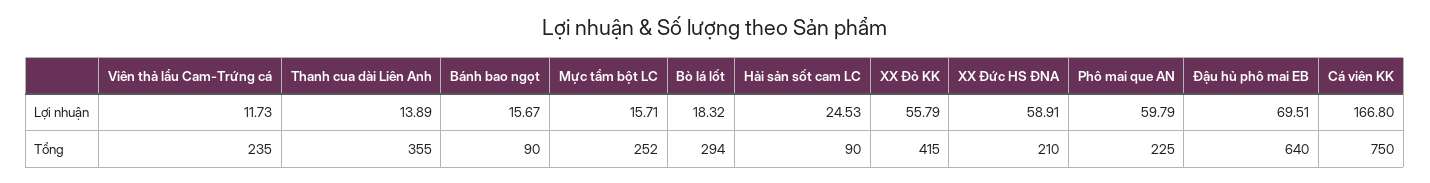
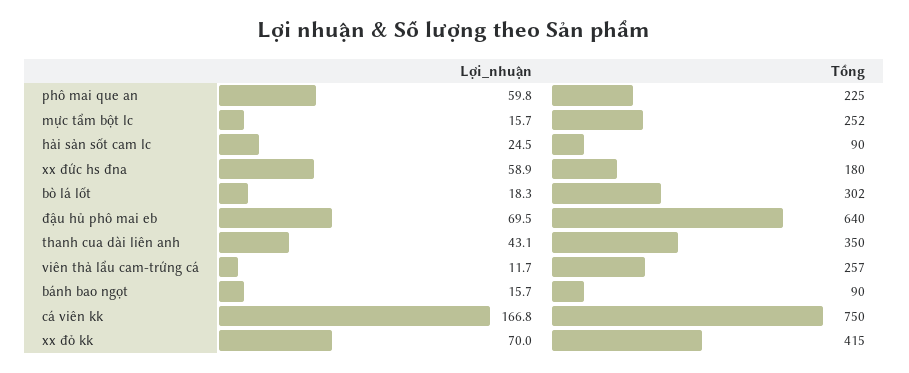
Thanh cua dài Liên Anh, Lợi nhuận: 13.89 -> 43.1
XX Đỏ KK, Lợi nhuận: 55.79 -> 70
Viên thả lẩu Cam-Trứng cá, Tổng: 235 -> 257
Thanh cua dài Liên Anh, Tổng: 355 -> 350
Bò lá lốt, Tổng: 294 -> 302
XX Đức HS ĐNA, Tổng: 210 -> 180

